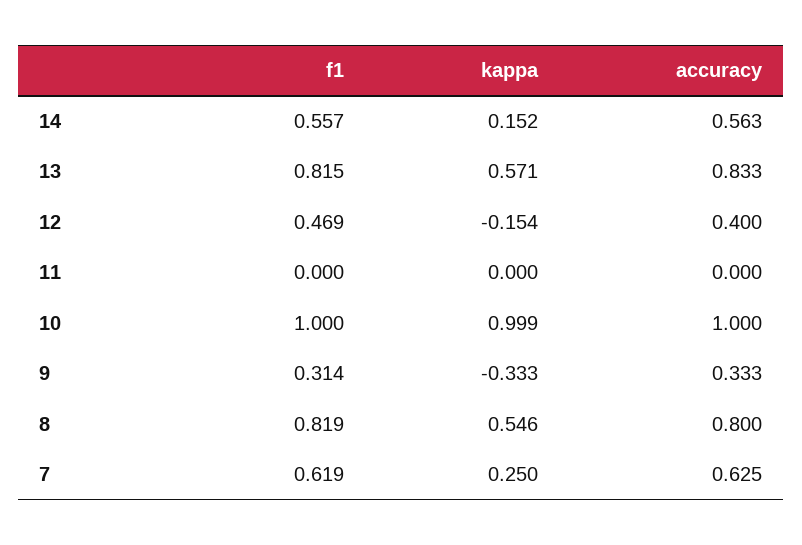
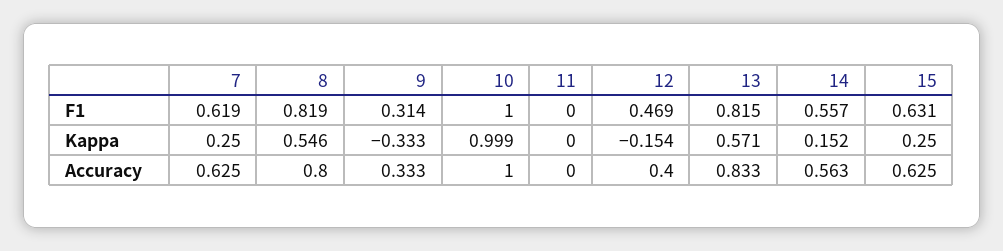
f1, 15: none -> 0.631
kappa, 15: none -> 0.25
accuracy, 15: none -> 0.625

